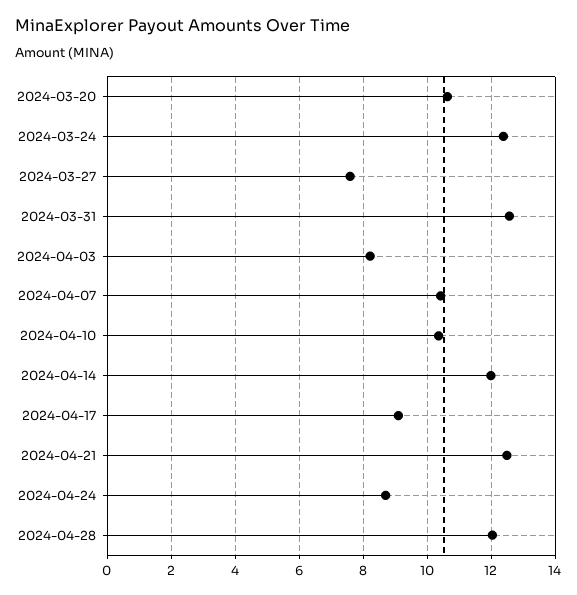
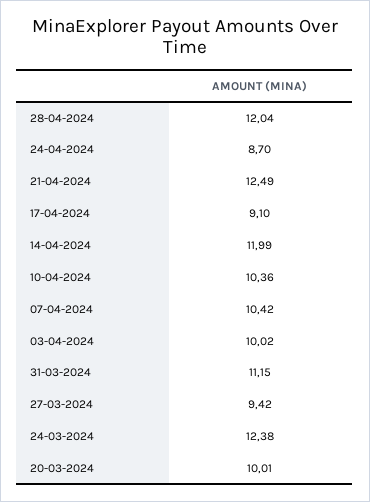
2024-03-20: 10.6 -> 10.01
2024-03-27: 7.6 -> 9.42
2024-03-31: 12.6 -> 11.15
2024-04-03: 8.2 -> 10.02

